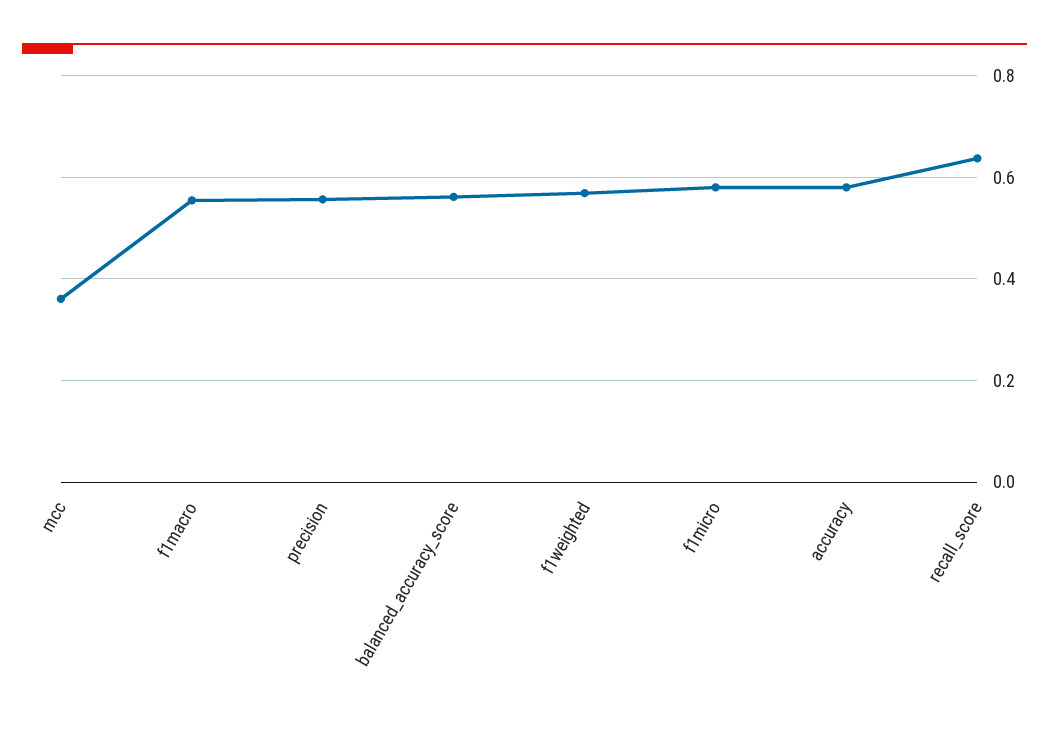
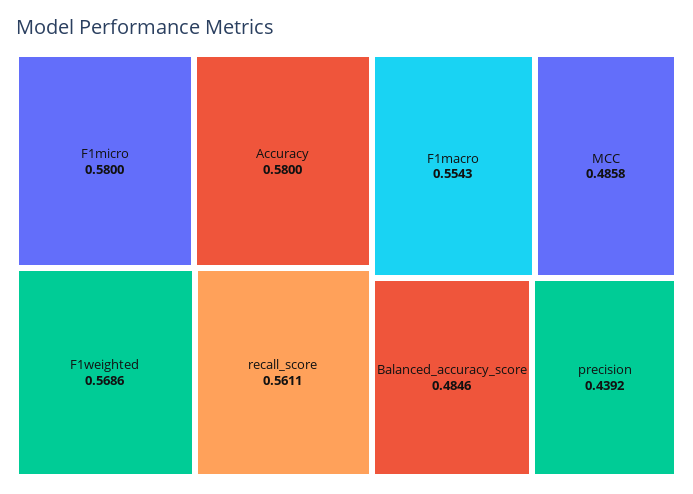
mcc: 0.36 -> 0.4858
precision: 0.56 -> 0.4392
balanced_accuracy_score: 0.56 -> 0.4846
recall_score: 0.64 -> 0.5611

